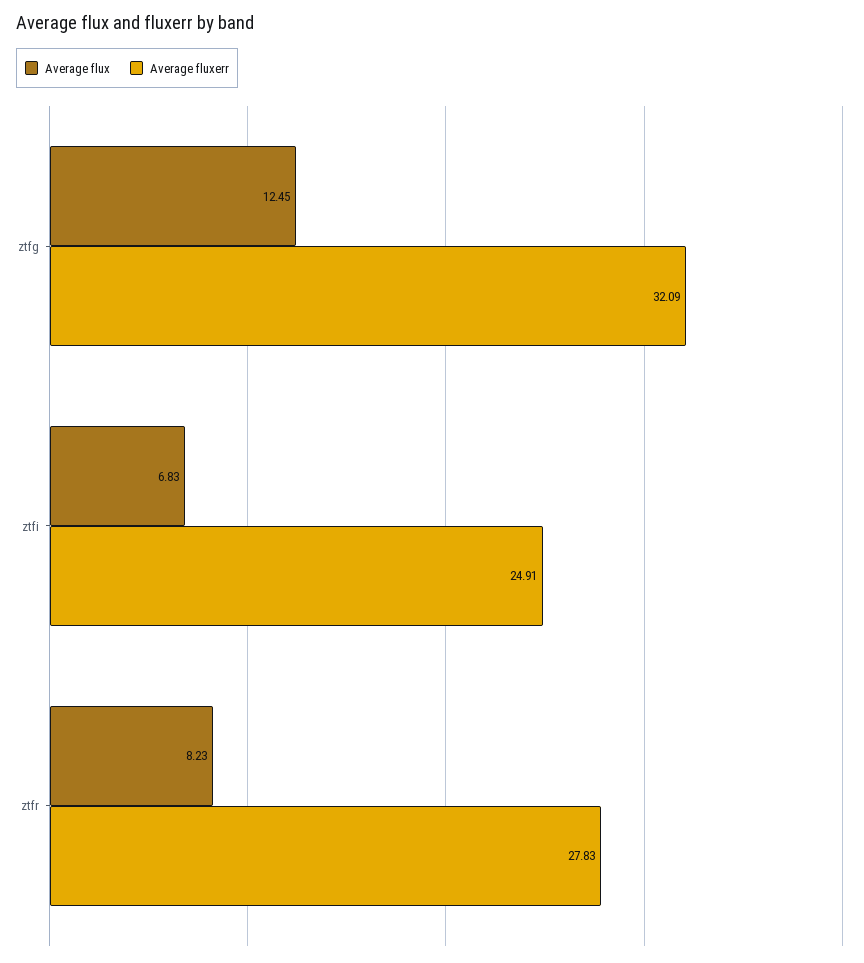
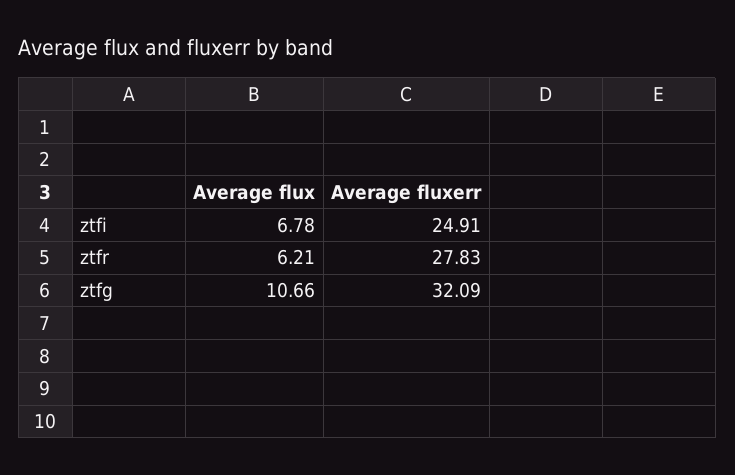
Average flux, ztfg: 12.45 -> 10.66
Average flux, ztfi: 6.83 -> 6.78
Average flux, ztfr: 8.23 -> 6.21

